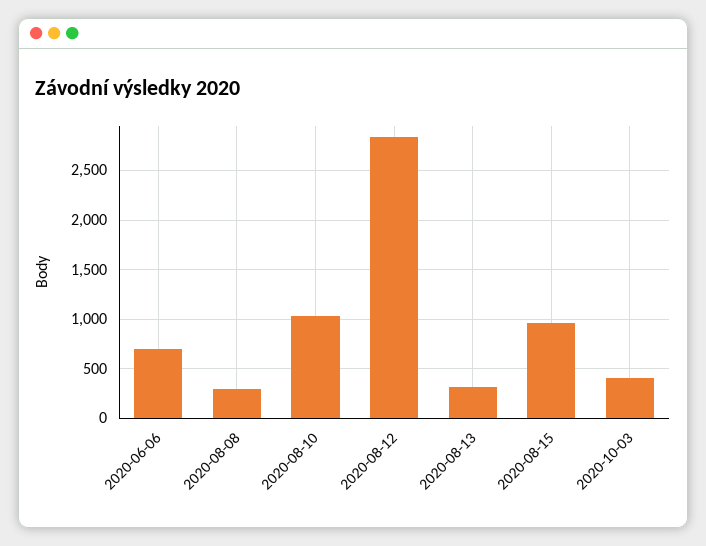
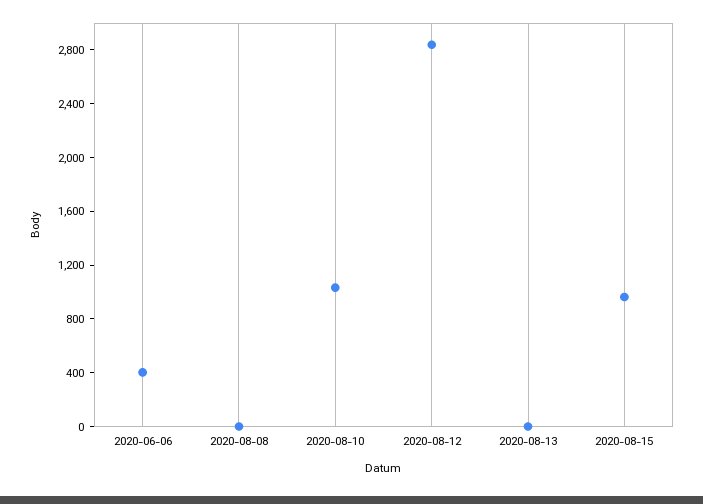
2020-06-06: 700 -> 400
2020-08-08: 300 -> 0
2020-08-13: 300 -> 0
2020-10-03: 400 -> none

